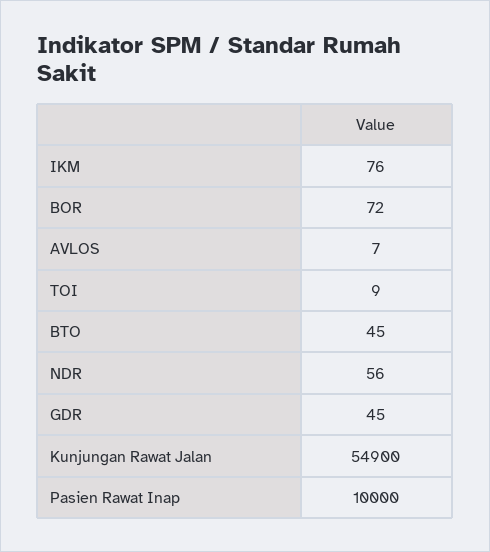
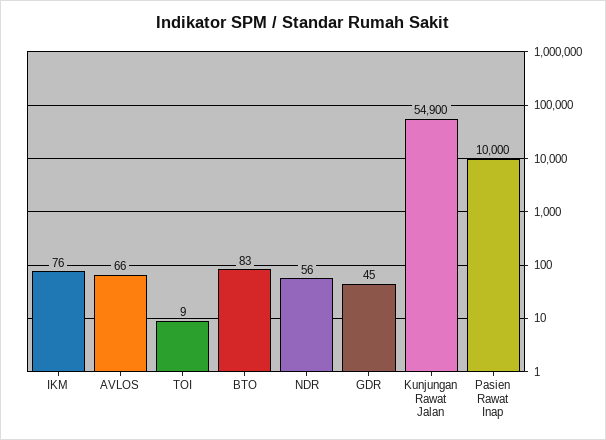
BOR: 72 -> none
AVLOS: 7 -> 66
BTO: 45 -> 83

